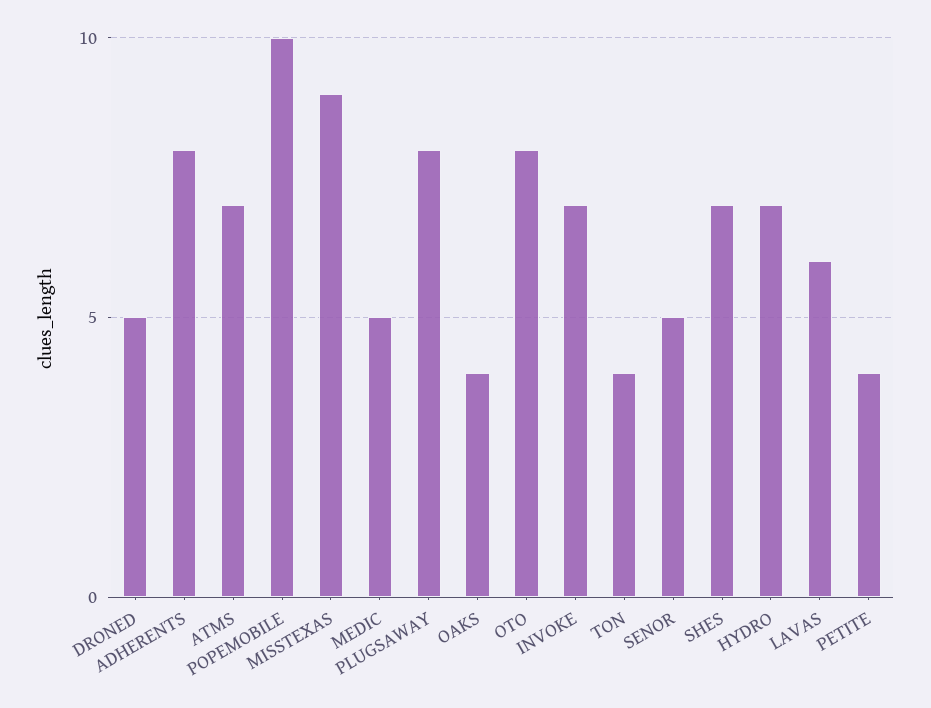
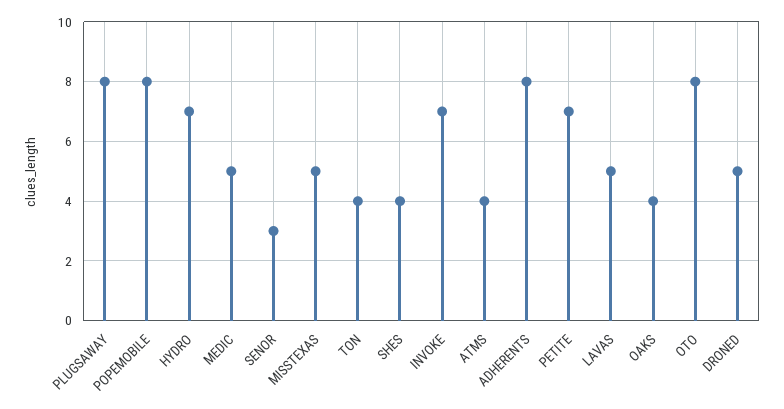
ATMS: 7 -> 4
POPEMOBILE: 10 -> 8
MISSTEXAS: 9 -> 5
SENOR: 5 -> 3
SHES: 7 -> 4
LAVAS: 6 -> 5
PETITE: 4 -> 7

